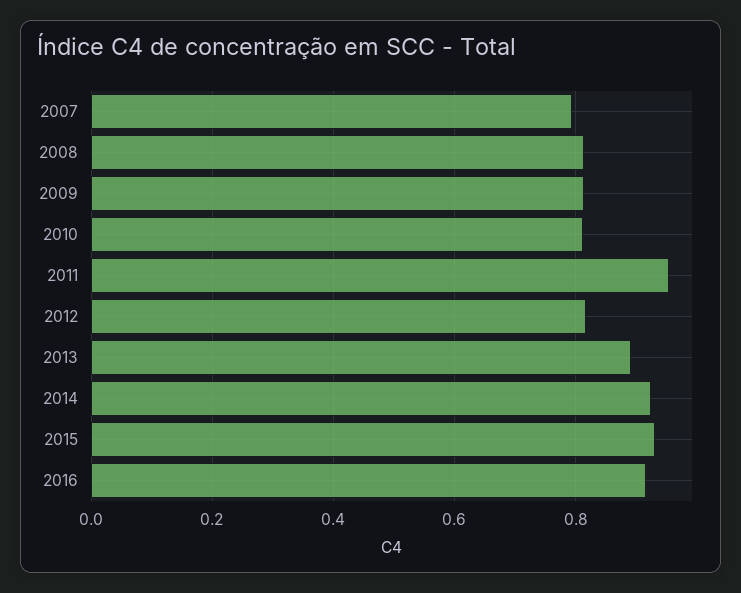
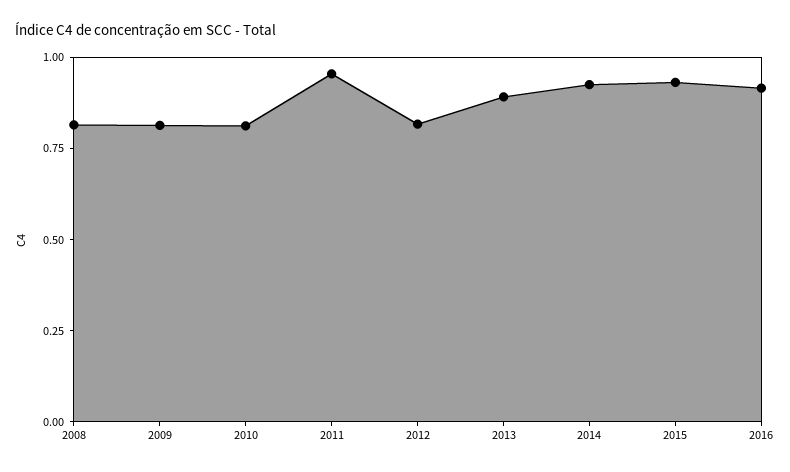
2007: 0.8 -> none

